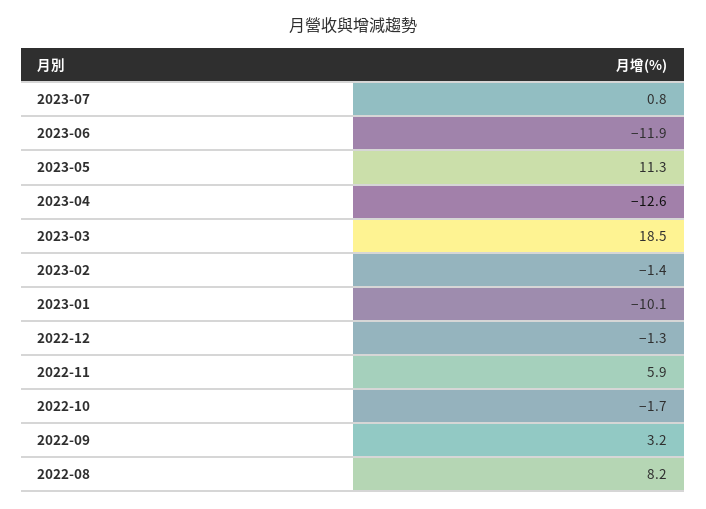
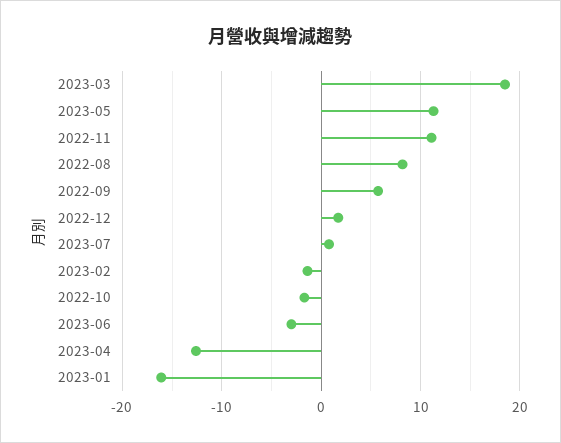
2023-06: -11.9 -> -3
2023-01: -10.1 -> -16
2022-12: -1.3 -> 2
2022-11: 5.9 -> 11
2022-09: 3.2 -> 6

